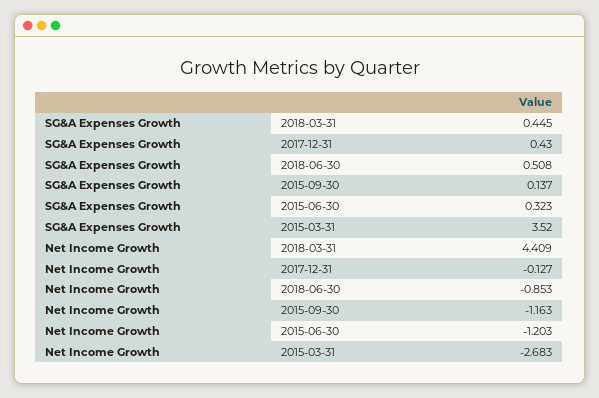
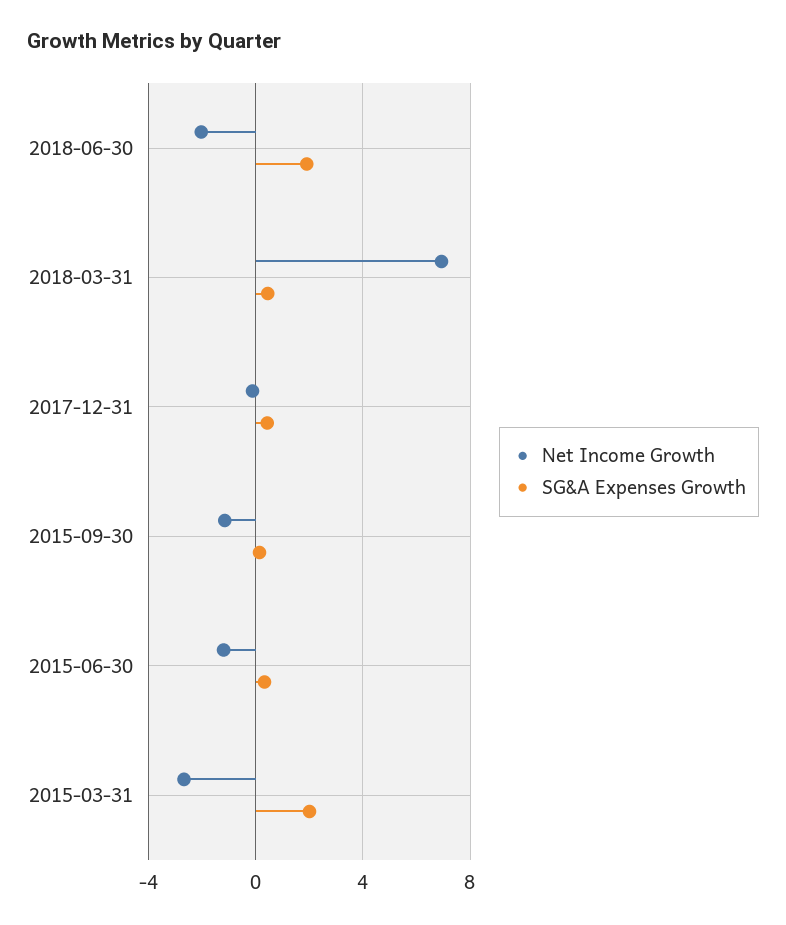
SG&A Expenses Growth, 2018-06-30: 0.508 -> 2
SG&A Expenses Growth, 2015-03-31: 3.52 -> 2
Net Income Growth, 2018-03-31: 4.409 -> 7
Net Income Growth, 2018-06-30: -0.853 -> -2

